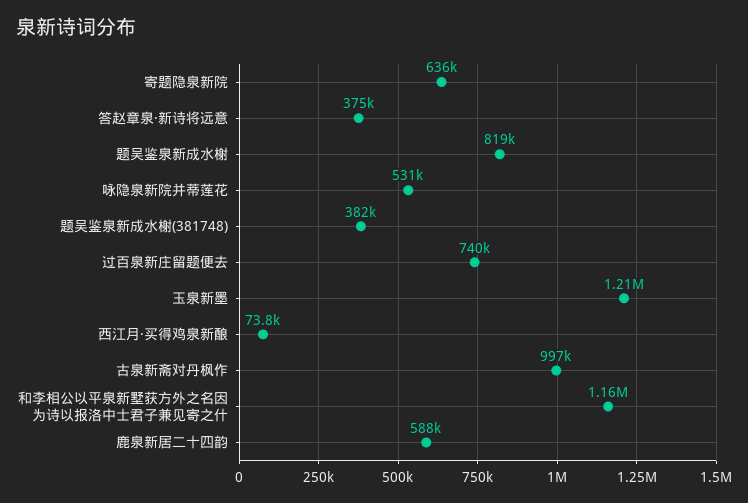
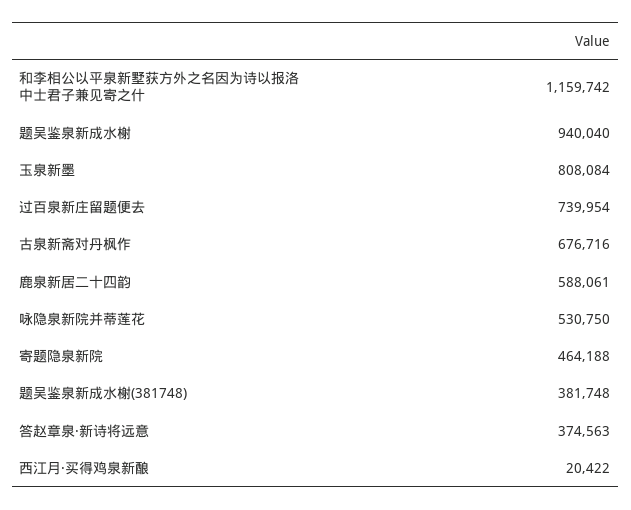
寄题隐泉新院: 636000 -> 464188
题吴鉴泉新成水榭: 819000 -> 940040
玉泉新墨: 1210000 -> 808084
西江月·买得鸡泉新酿: 73800 -> 20422
古泉新斋对丹枫作: 997000 -> 676716

